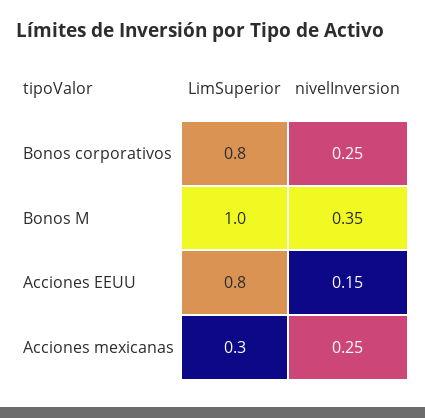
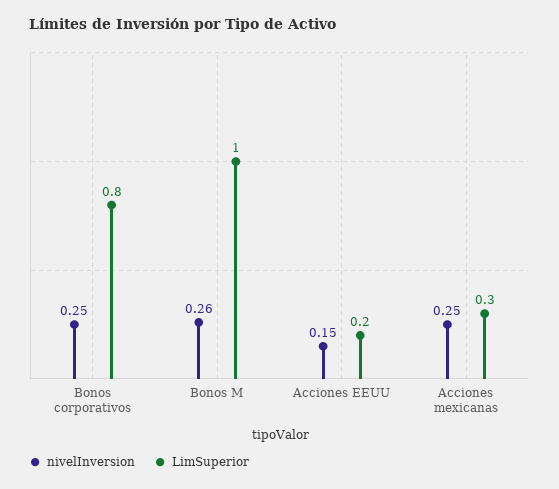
nivelInversion, Bonos M: 0.35 -> 0.26
LimSuperior, Acciones EEUU: 0.8 -> 0.2

